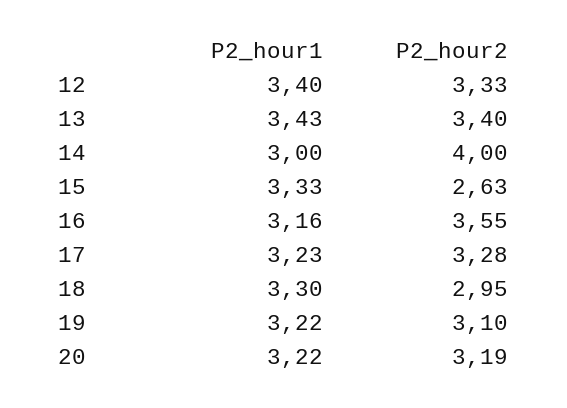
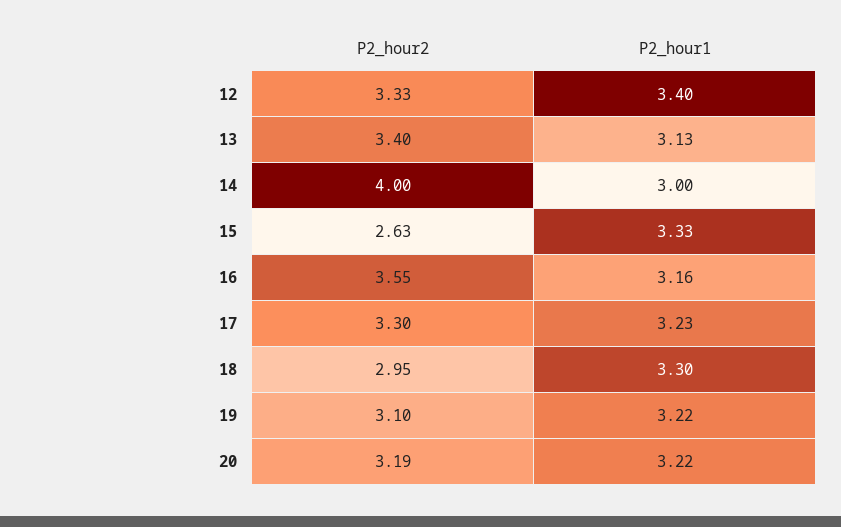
P2_hour1, 13: 3.43 -> 3.13
P2_hour2, 17: 3.28 -> 3.3

